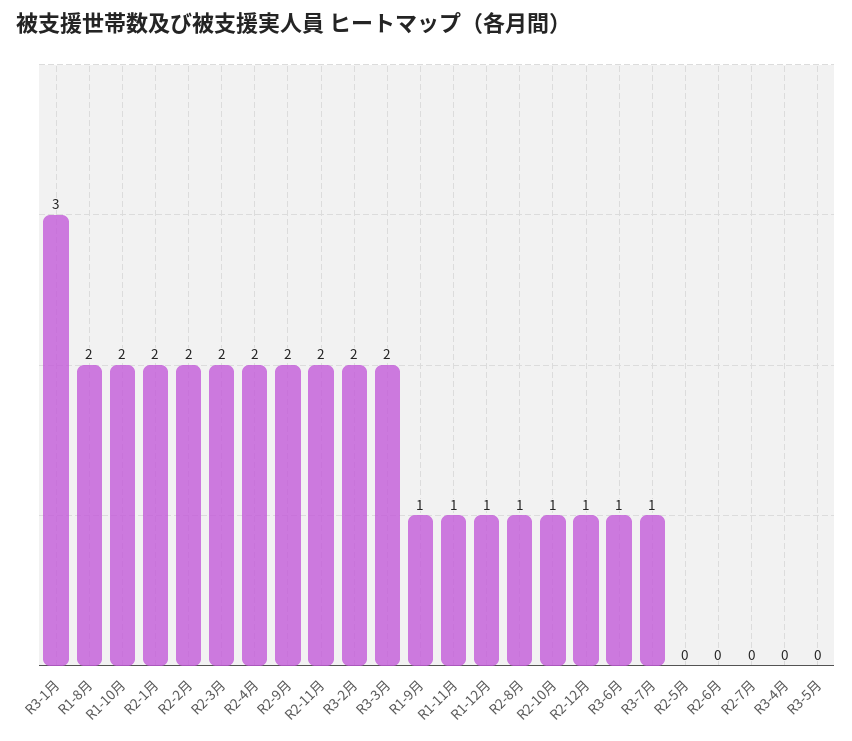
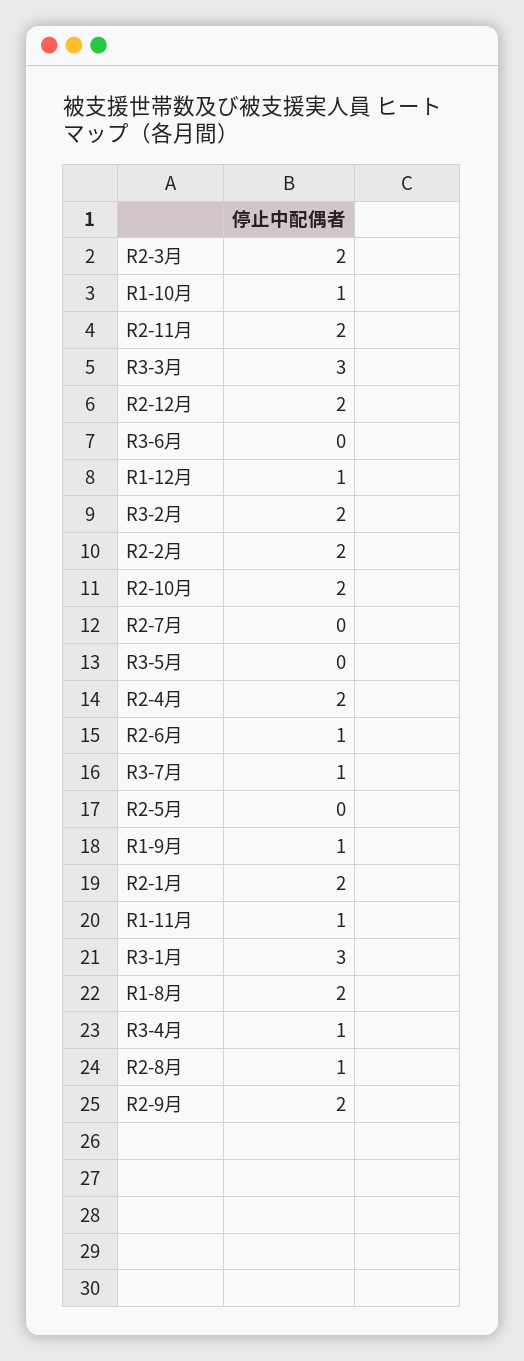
R1-10月: 2 -> 1
R3-3月: 2 -> 3
R2-10月: 1 -> 2
R2-12月: 1 -> 2
R3-6月: 1 -> 0
R2-6月: 0 -> 1
R3-4月: 0 -> 1

